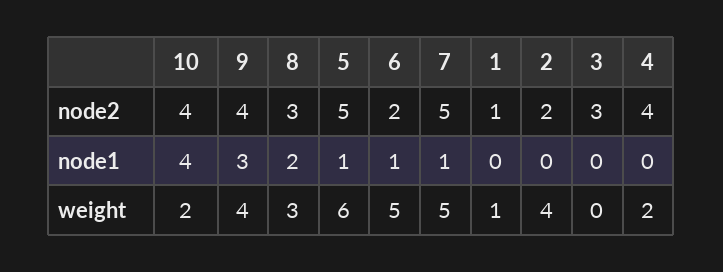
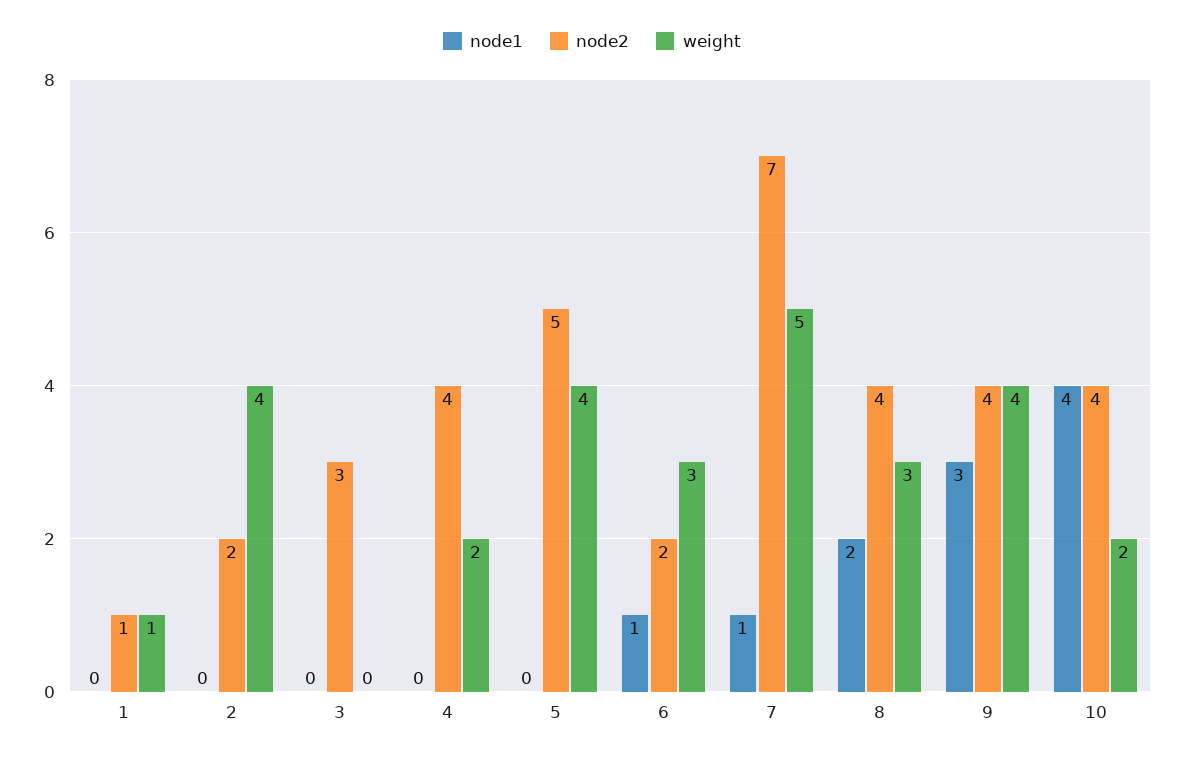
node2, 8: 3 -> 4
node2, 7: 5 -> 7
node1, 5: 1 -> 0
weight, 5: 6 -> 4
weight, 6: 5 -> 3

